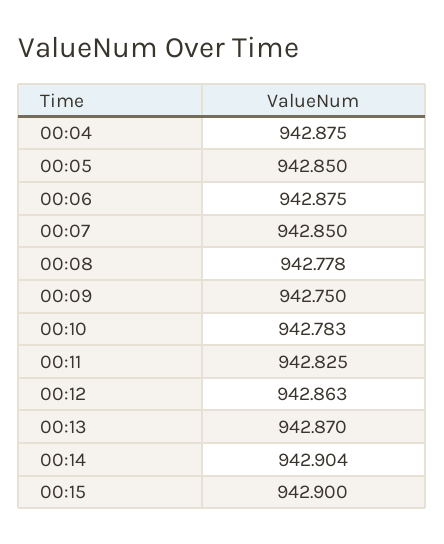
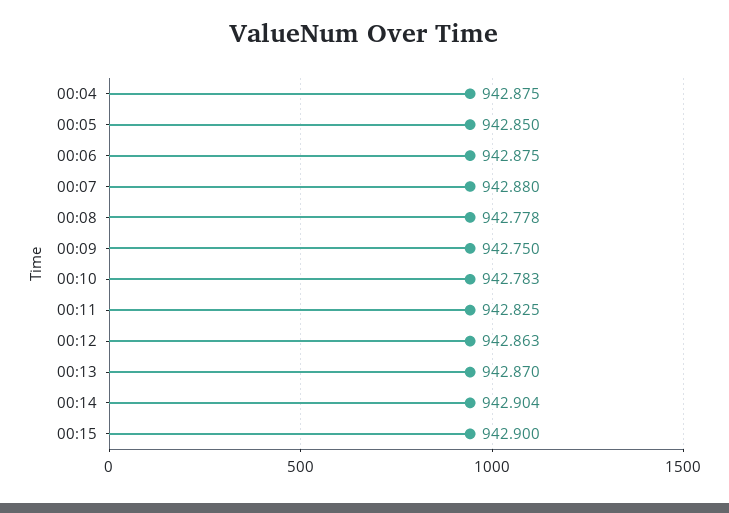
00:07: 942.85 -> 942.88

